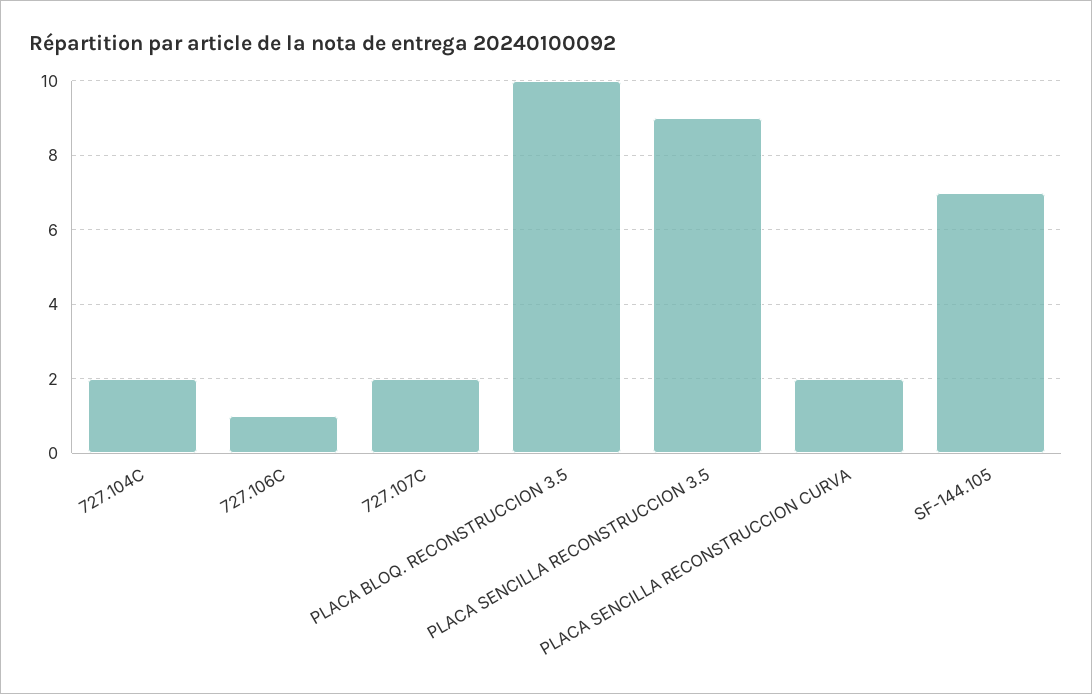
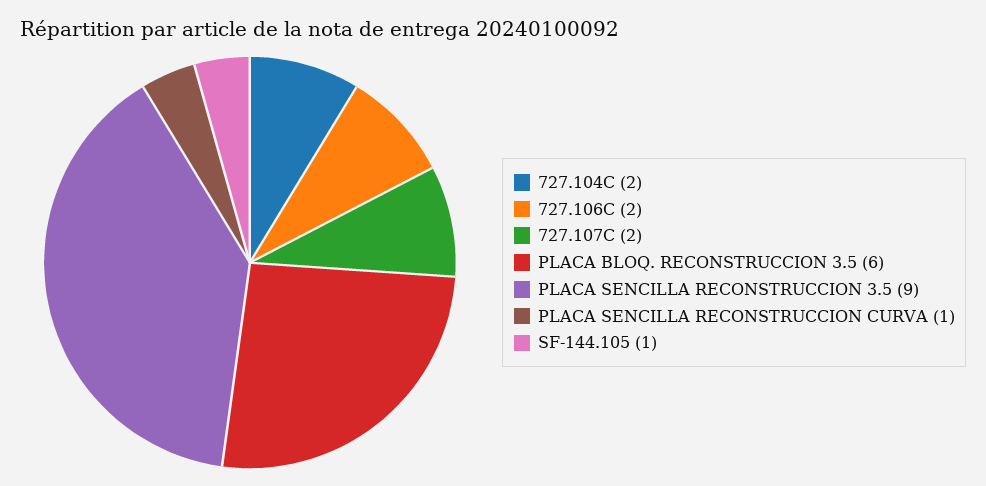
727.106C: 1 -> 2
PLACA BLOQ. RECONSTRUCCION 3.5: 10 -> 6
PLACA SENCILLA RECONSTRUCCION CURVA: 2 -> 1
SF-144.105: 7 -> 1

